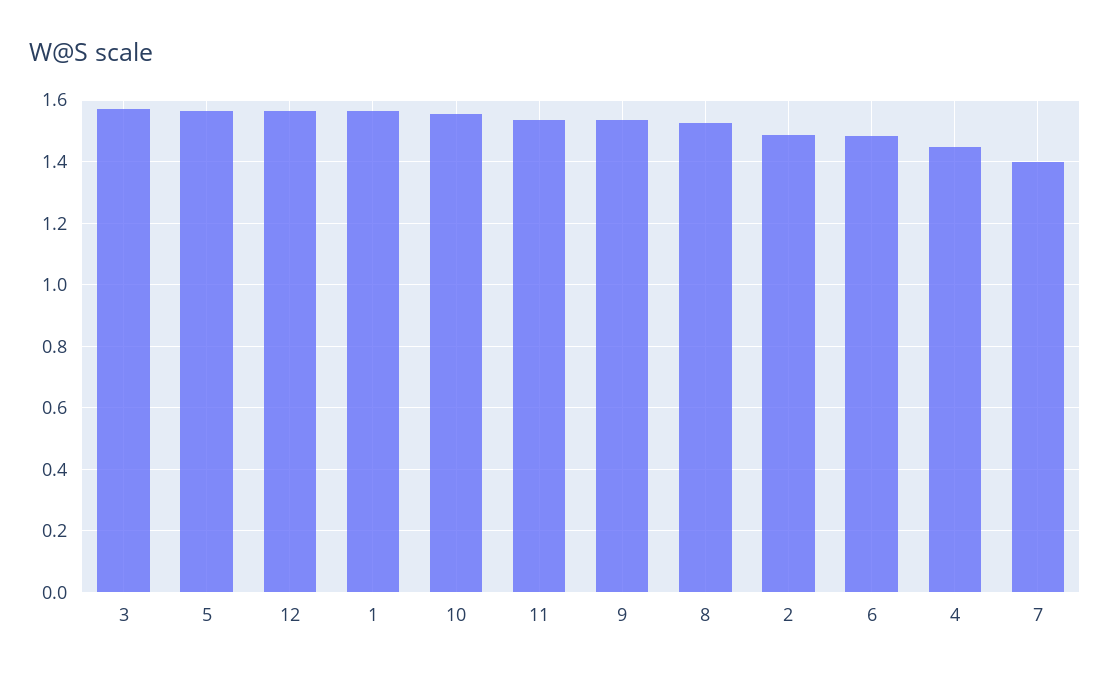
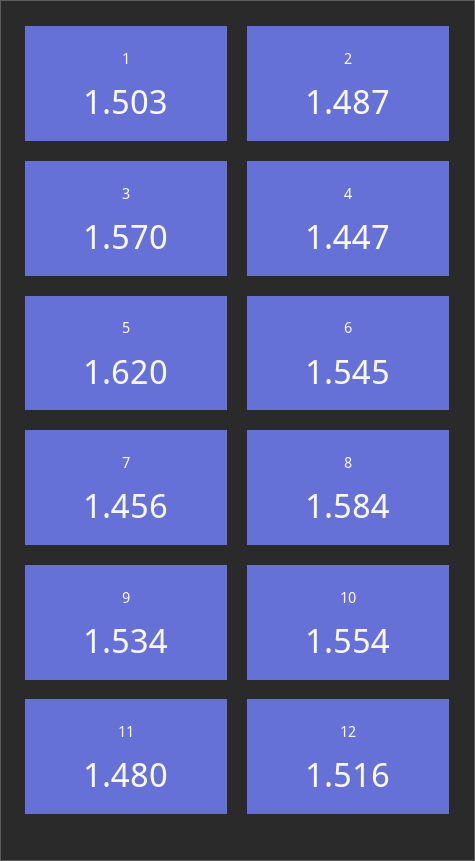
5: 1.56 -> 1.62
12: 1.56 -> 1.516
1: 1.56 -> 1.503
11: 1.54 -> 1.48
8: 1.52 -> 1.584
6: 1.48 -> 1.545
7: 1.4 -> 1.456

